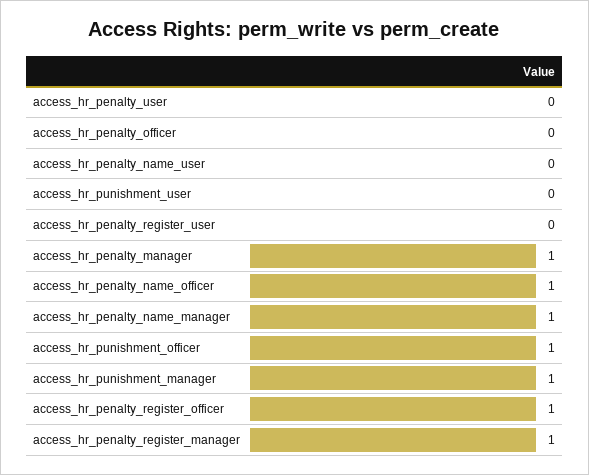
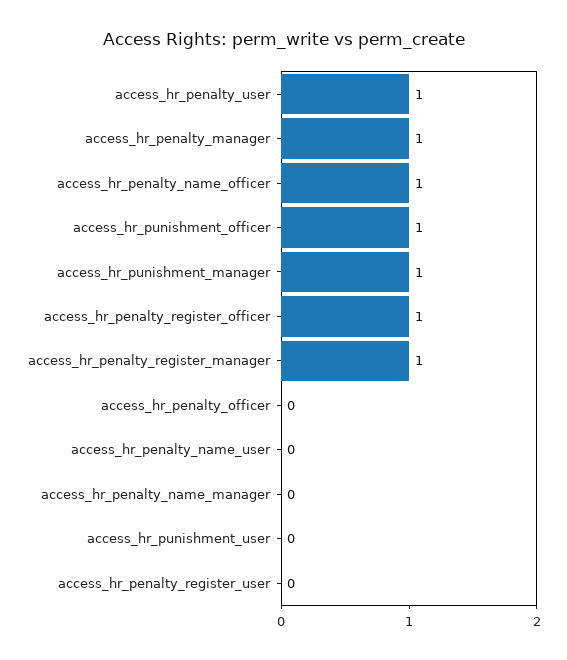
access_hr_penalty_user: 0 -> 1
access_hr_penalty_name_manager: 1 -> 0

